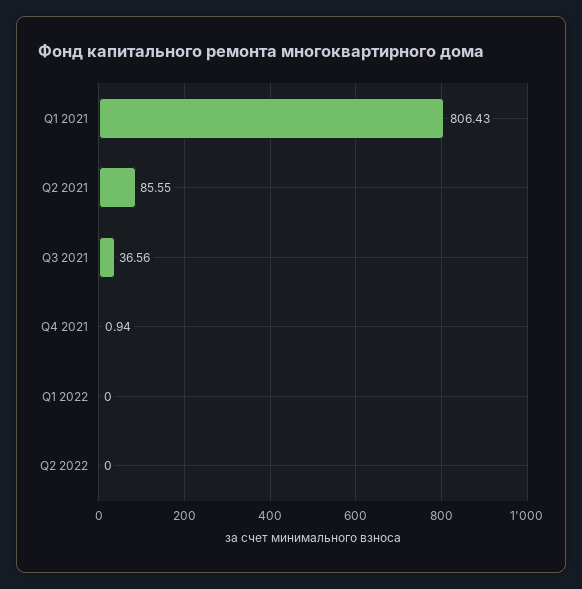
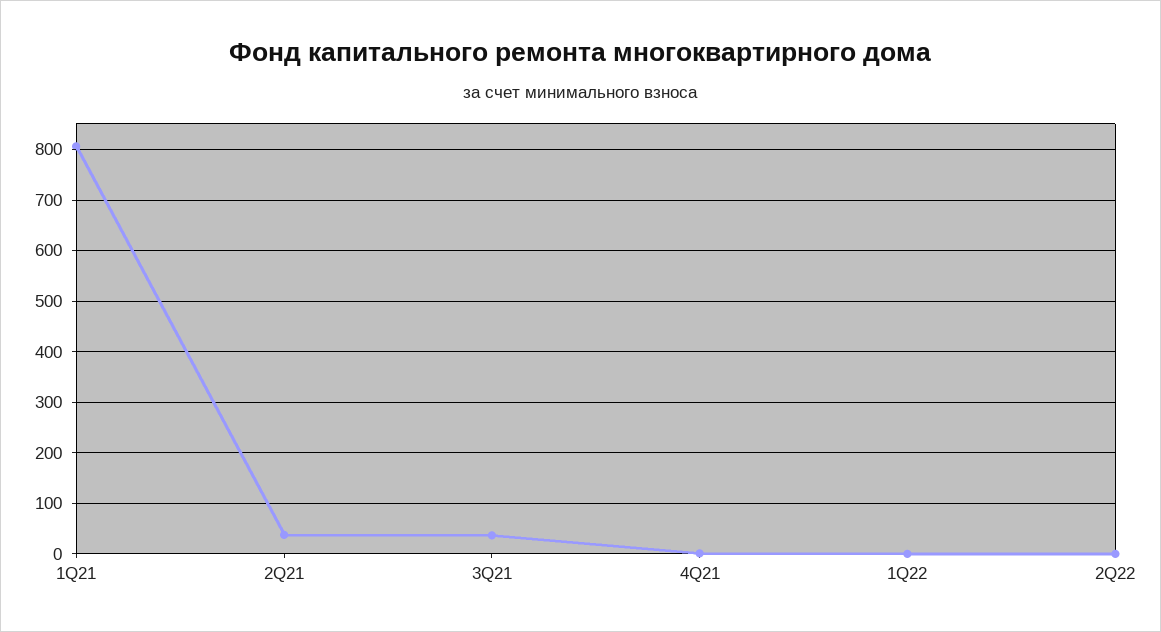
Q2 2021: 85.55 -> 40

